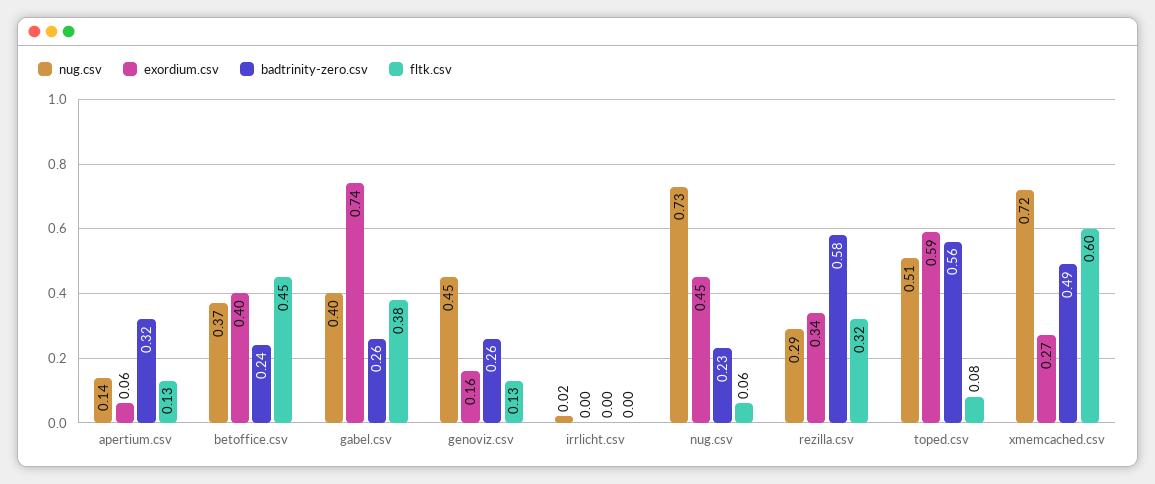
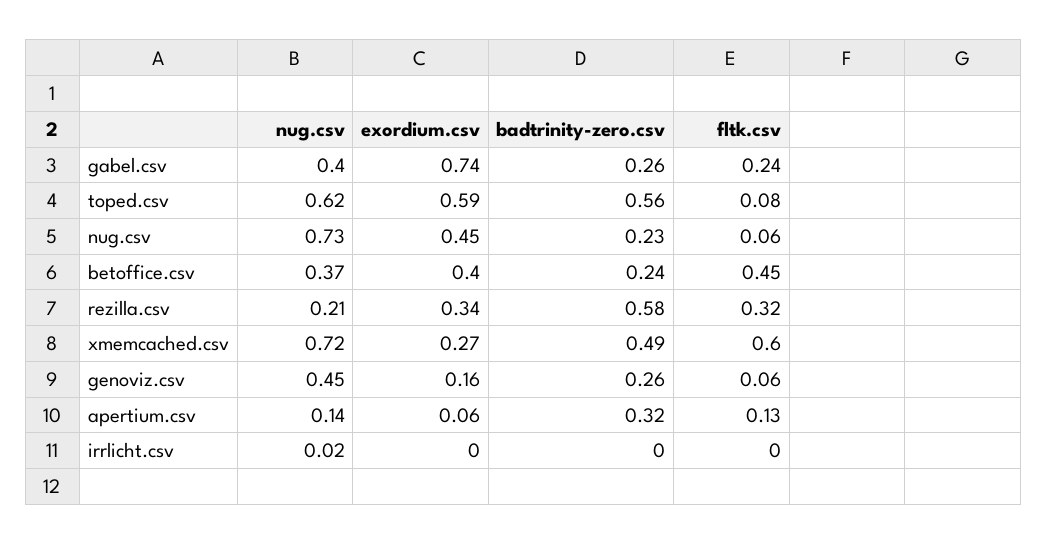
fltk.csv, gabel.csv: 0.38 -> 0.24
fltk.csv, genoviz.csv: 0.13 -> 0.06
nug.csv, rezilla.csv: 0.29 -> 0.21
nug.csv, toped.csv: 0.51 -> 0.62

